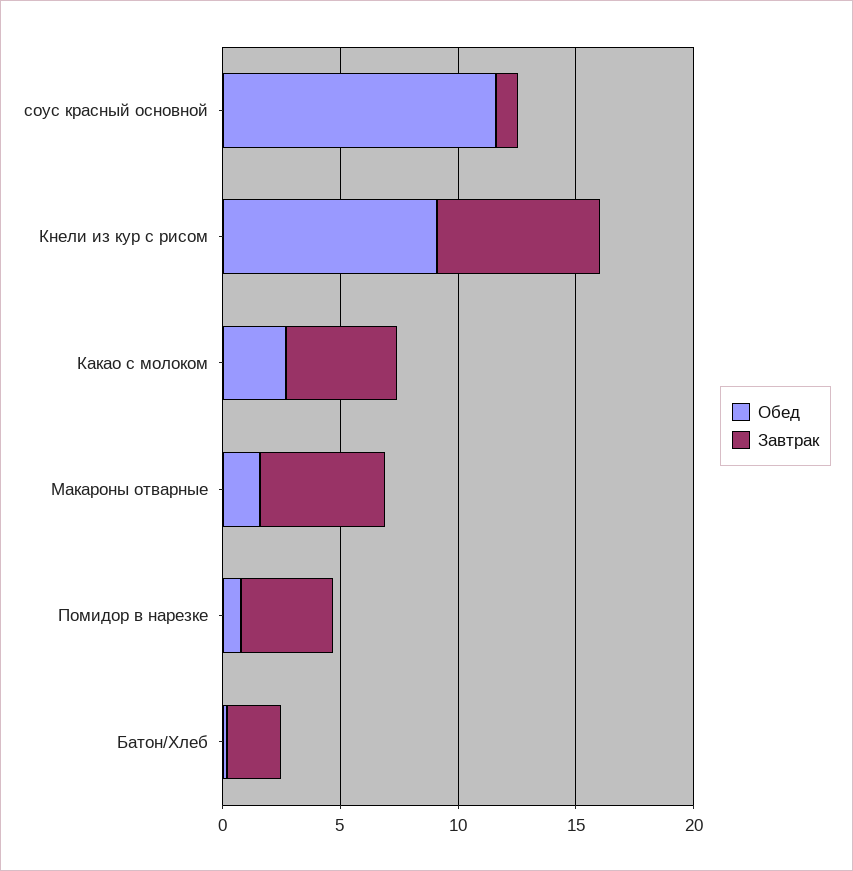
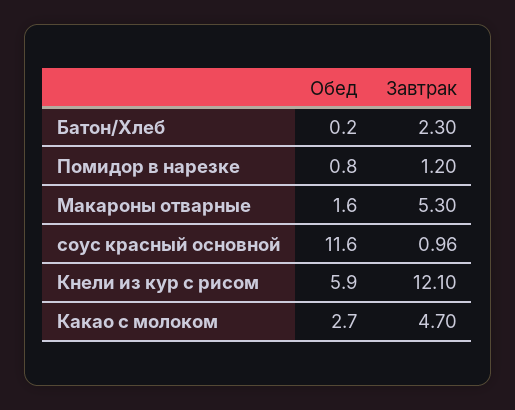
Обед, Кнели из кур с рисом: 9 -> 5.9
Завтрак, Кнели из кур с рисом: 7 -> 12.1
Завтрак, Помидор в нарезке: 4 -> 1.2

